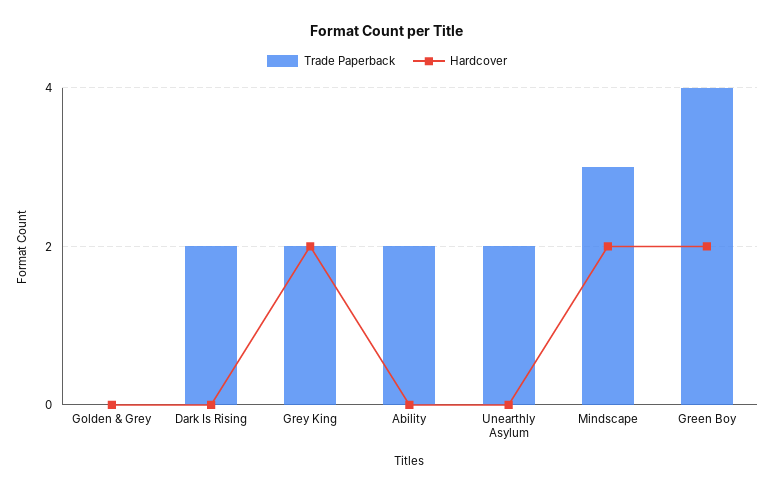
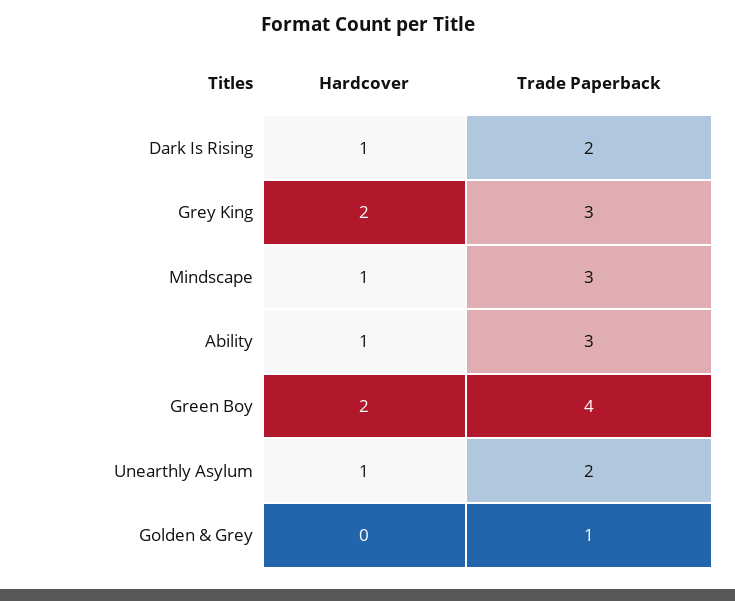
Trade Paperback, Golden & Grey: 0 -> 1
Hardcover, Dark Is Rising: 0 -> 1
Trade Paperback, Grey King: 2 -> 3
Trade Paperback, Ability: 2 -> 3
Hardcover, Ability: 0 -> 1
Hardcover, Unearthly Asylum: 0 -> 1
Hardcover, Mindscape: 2 -> 1

